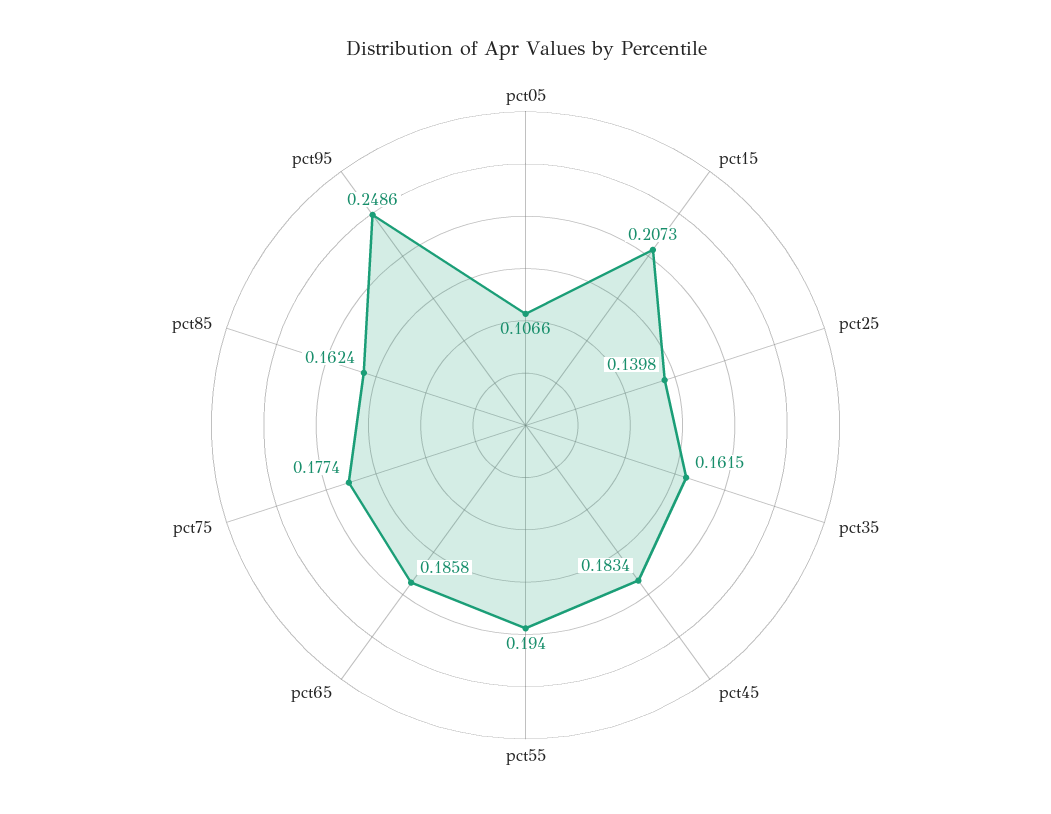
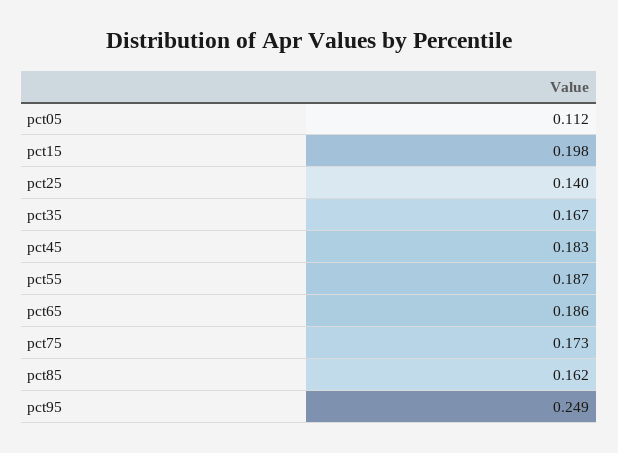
pct05: 0.1066 -> 0.112
pct15: 0.2073 -> 0.198
pct35: 0.1615 -> 0.167
pct55: 0.194 -> 0.187
pct75: 0.1774 -> 0.173

